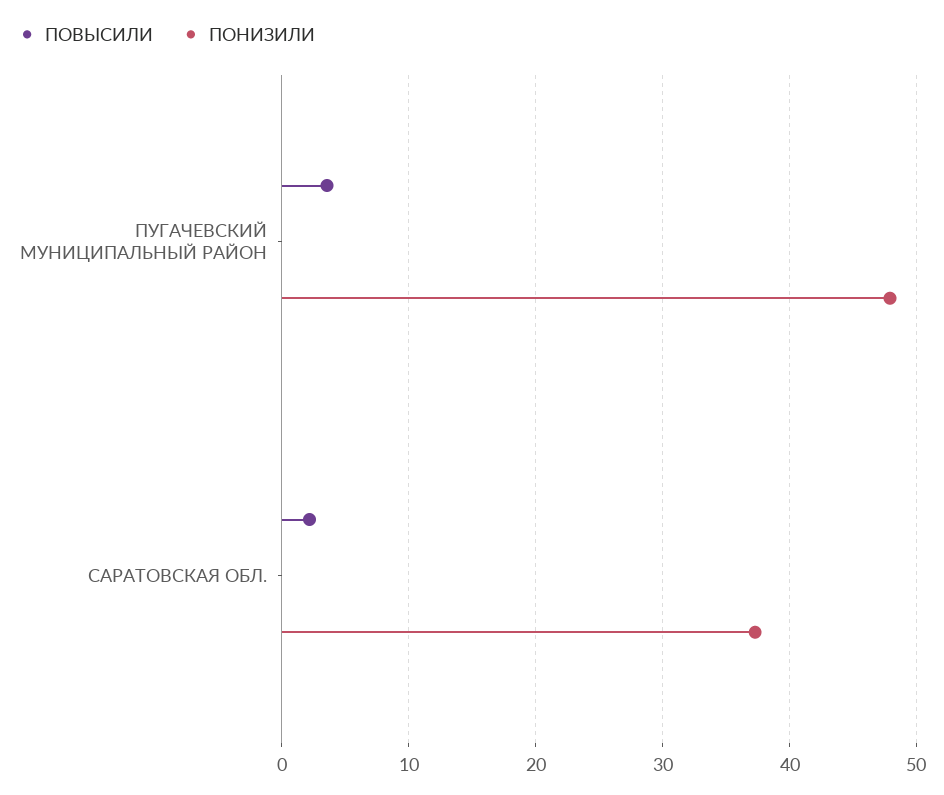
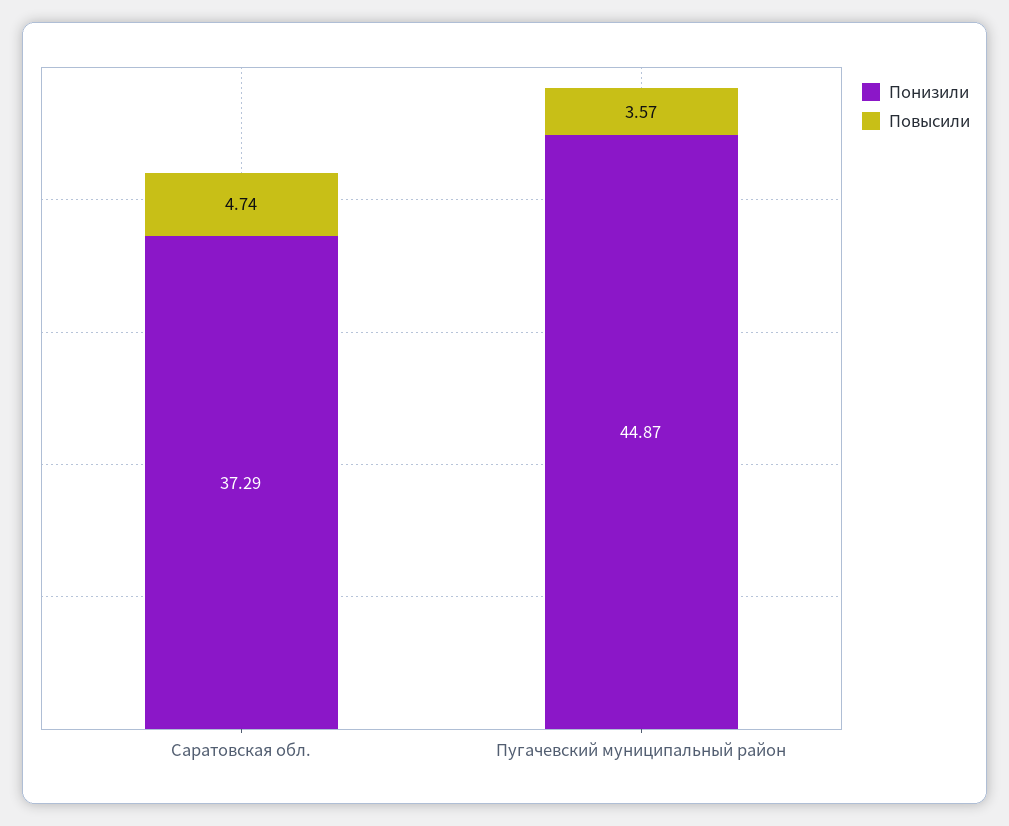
ПОНИЗИЛИ, ПУГАЧЕВСКИЙ МУНИЦИПАЛЬНЫЙ РАЙОН: 48 -> 44.87
ПОВЫСИЛИ, САРАТОВСКАЯ ОБЛ.: 2 -> 4.74

